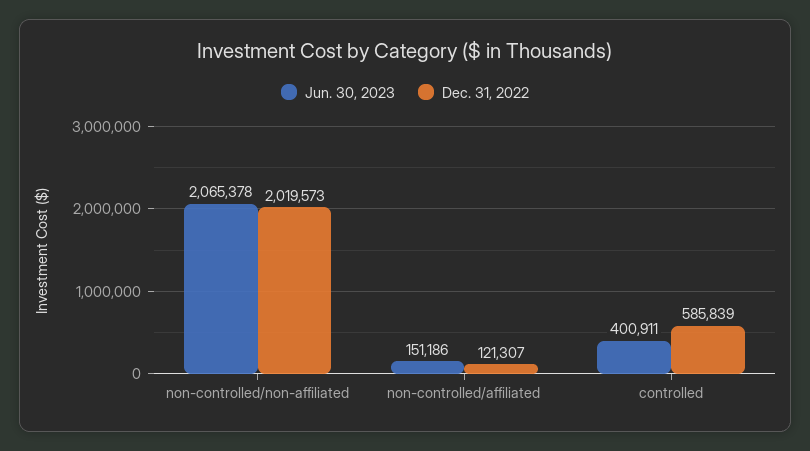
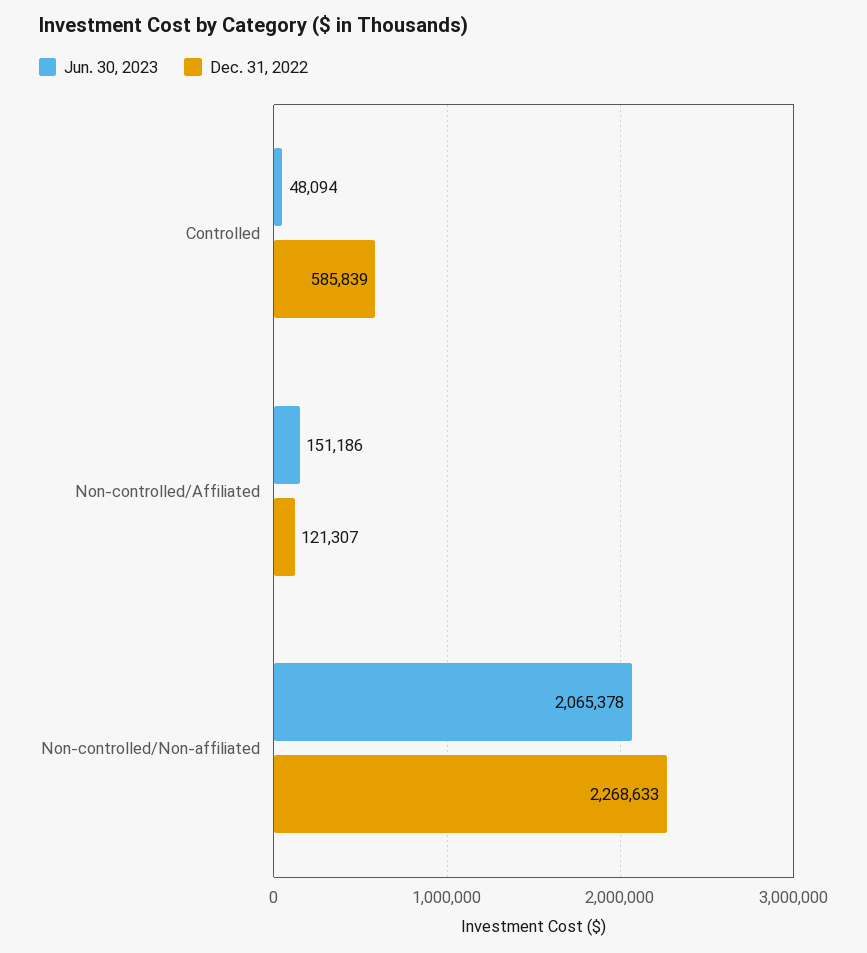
Dec. 31, 2022, non-controlled/non-affiliated: 2019573 -> 2268633
Jun. 30, 2023, controlled: 400911 -> 48094

